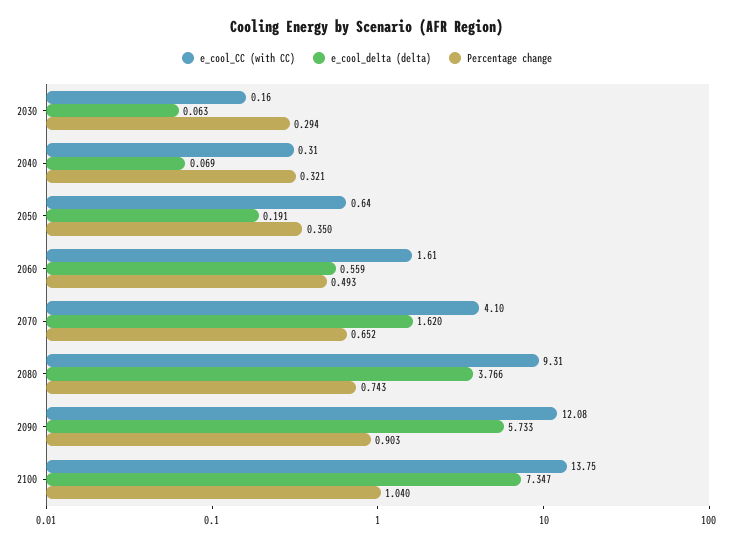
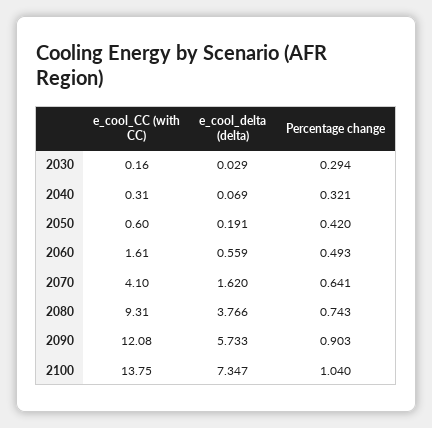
e_cool_delta (delta), 2030: 0.063 -> 0.029
e_cool_CC (with CC), 2050: 0.64 -> 0.6
Percentage change, 2050: 0.35 -> 0.42
Percentage change, 2070: 0.652 -> 0.641

